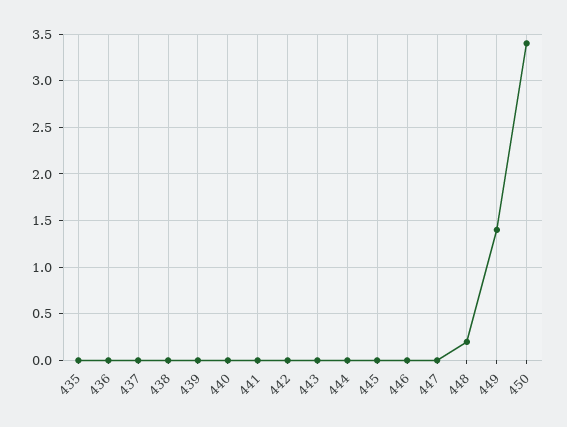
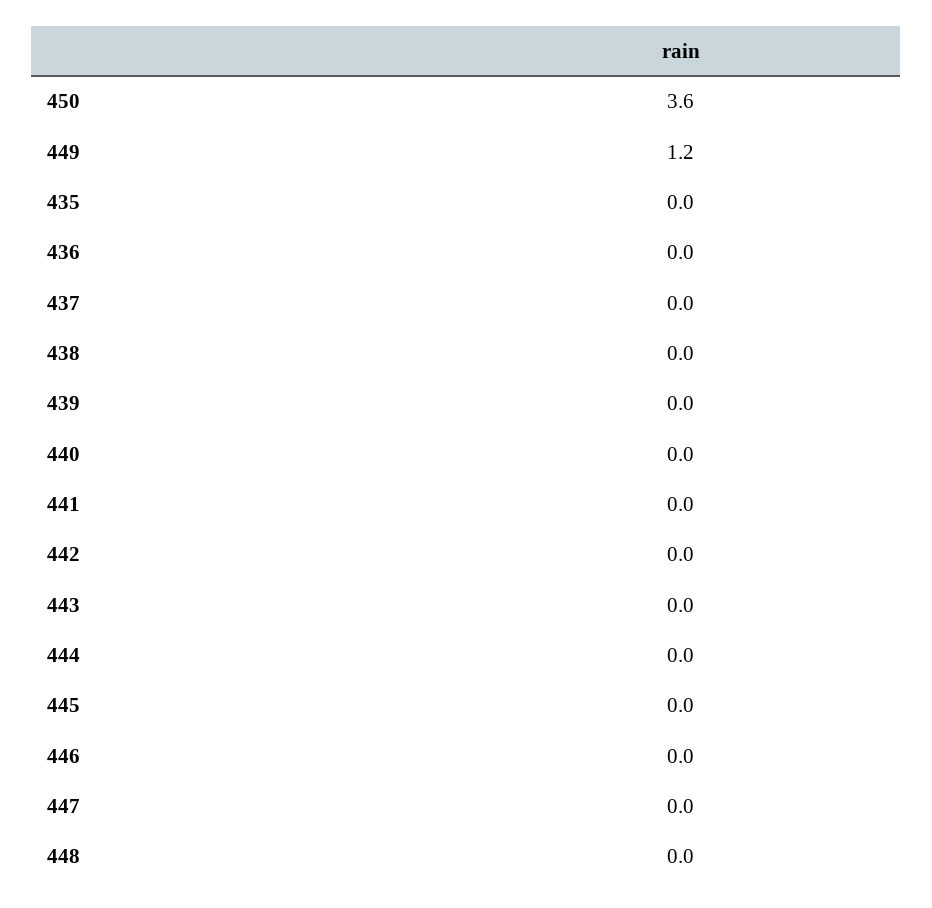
448: 0.2 -> 0
449: 1.4 -> 1.2
450: 3.4 -> 3.6

